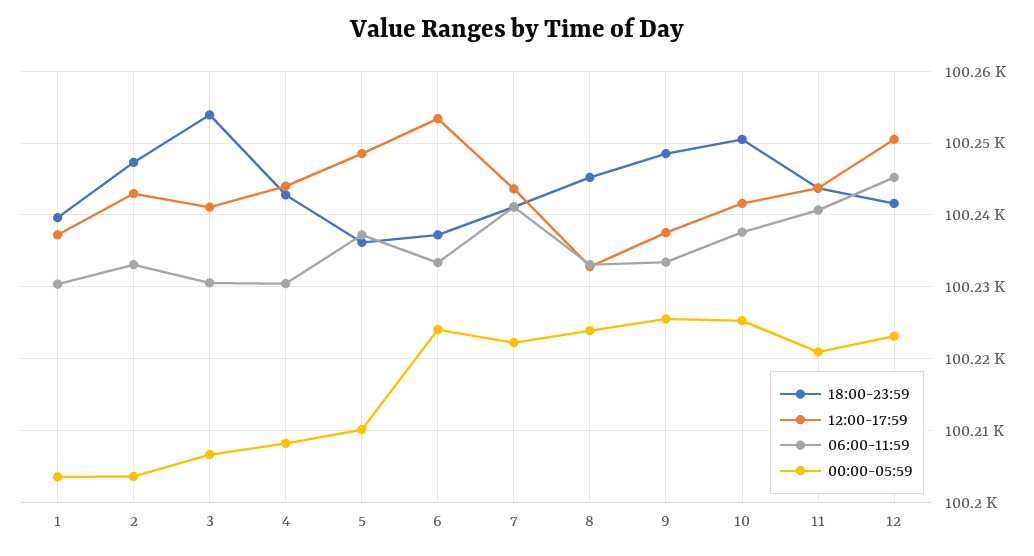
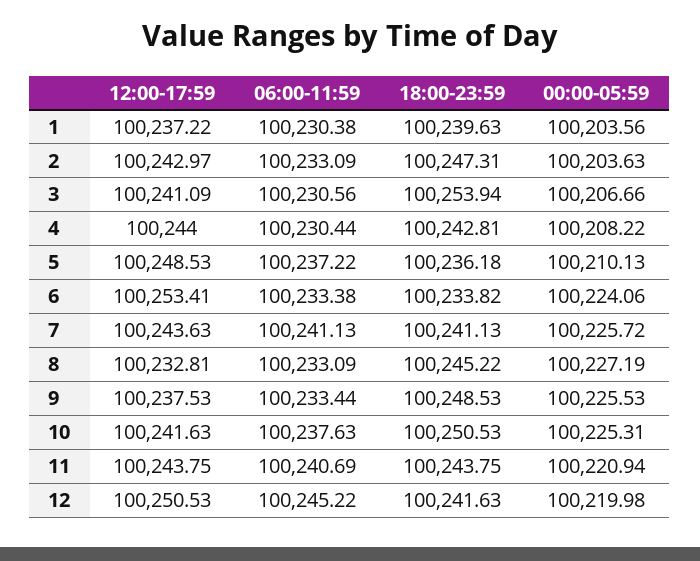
18:00-23:59, 6: 100237 -> 100233.82
00:00-05:59, 7: 100222 -> 100225.72
00:00-05:59, 8: 100224 -> 100227.19
00:00-05:59, 12: 100223 -> 100219.98

